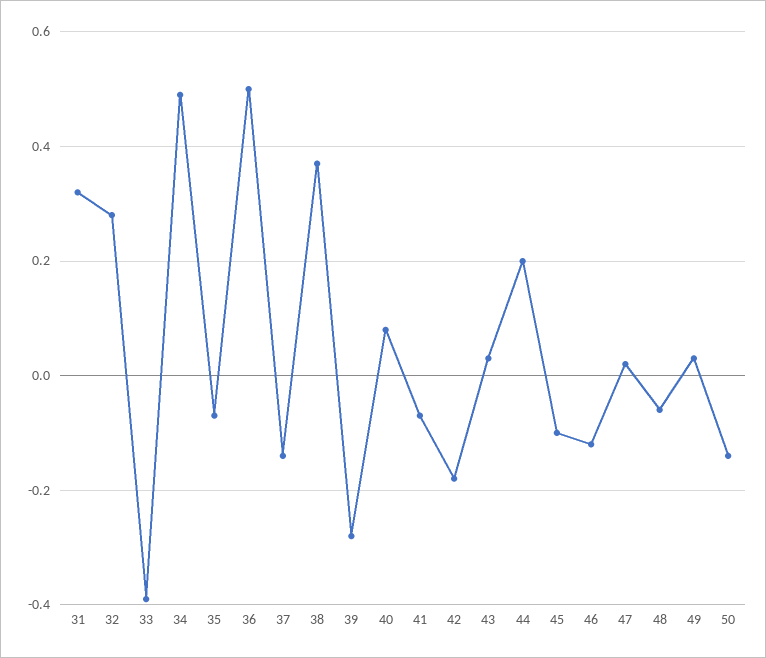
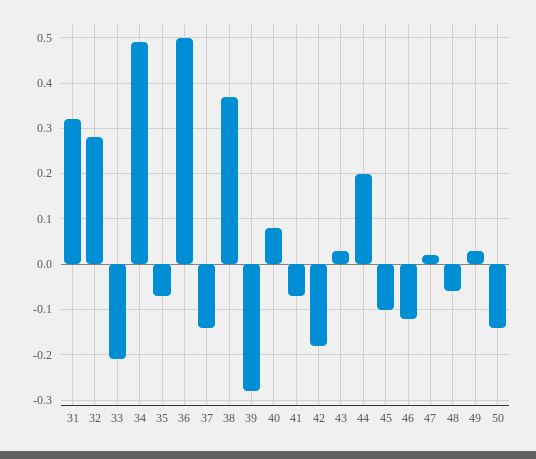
33: -0.4 -> -0.2

